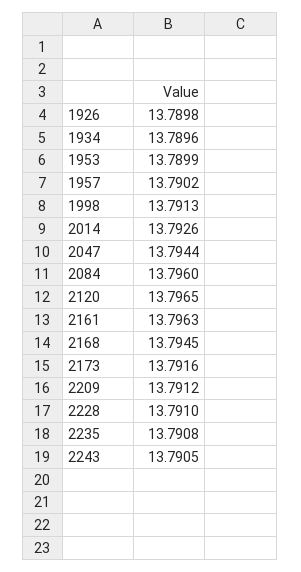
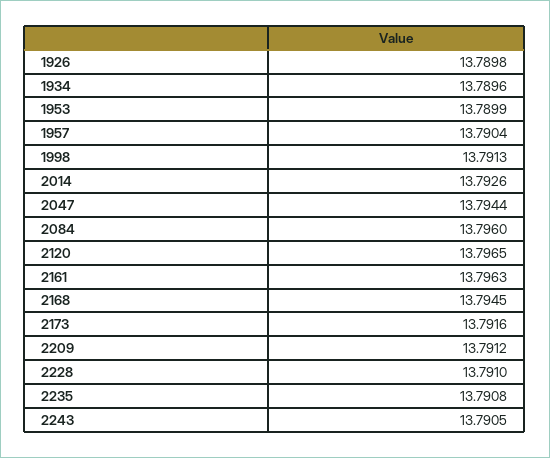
1957: 13.7902 -> 13.7904

